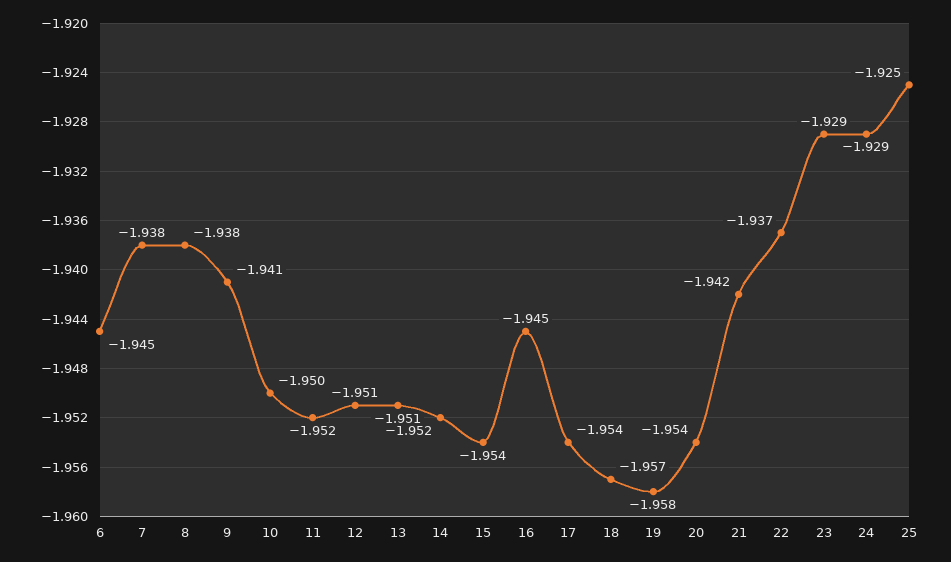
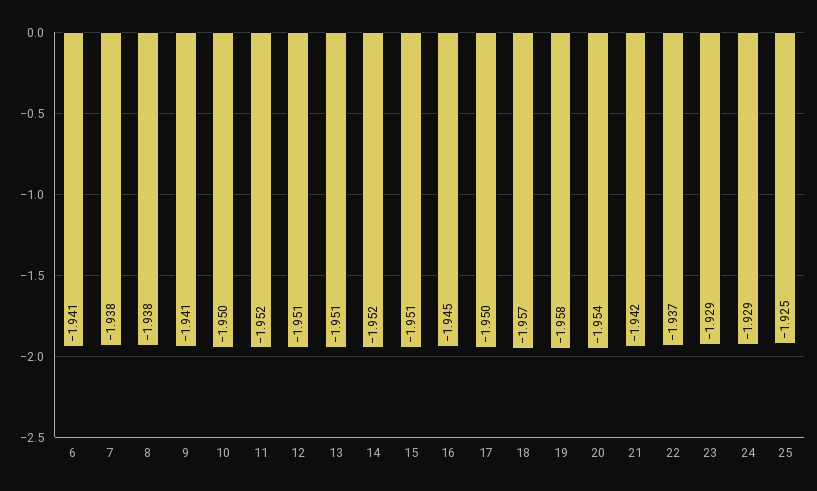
6: -1.945 -> -1.941
15: -1.954 -> -1.951
17: -1.954 -> -1.95

